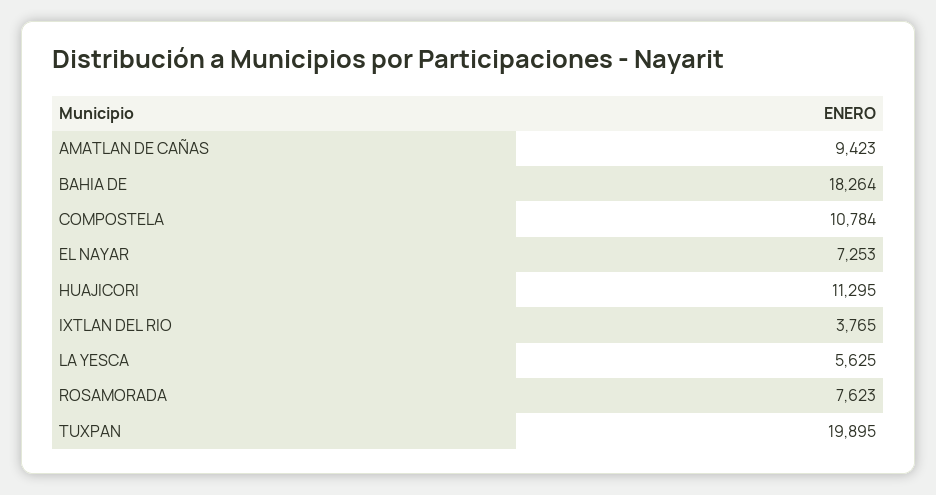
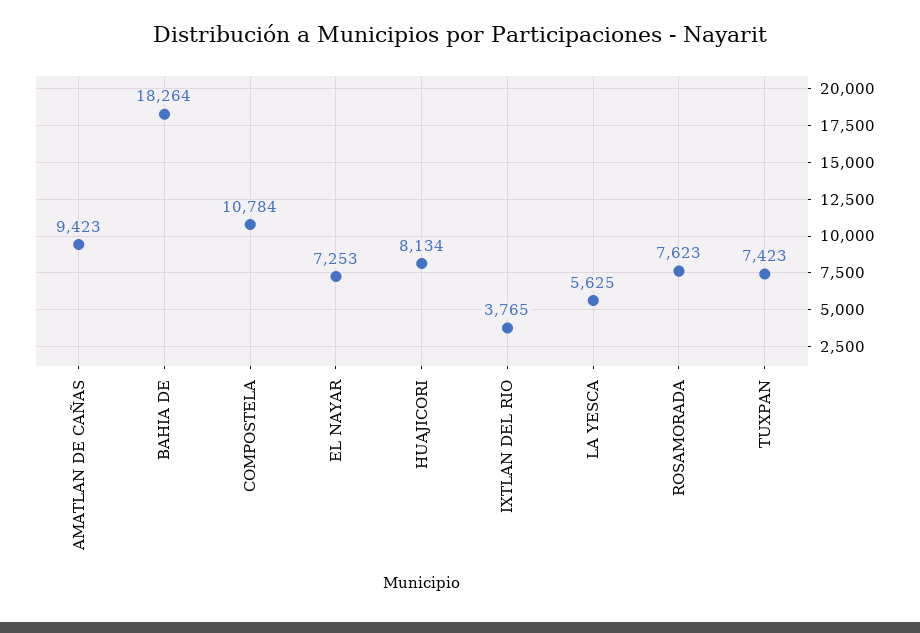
HUAJICORI: 11295 -> 8134
TUXPAN: 19895 -> 7423

